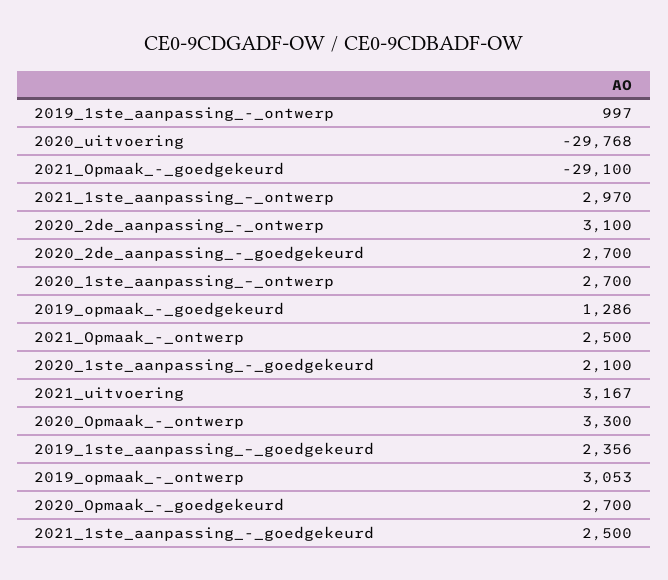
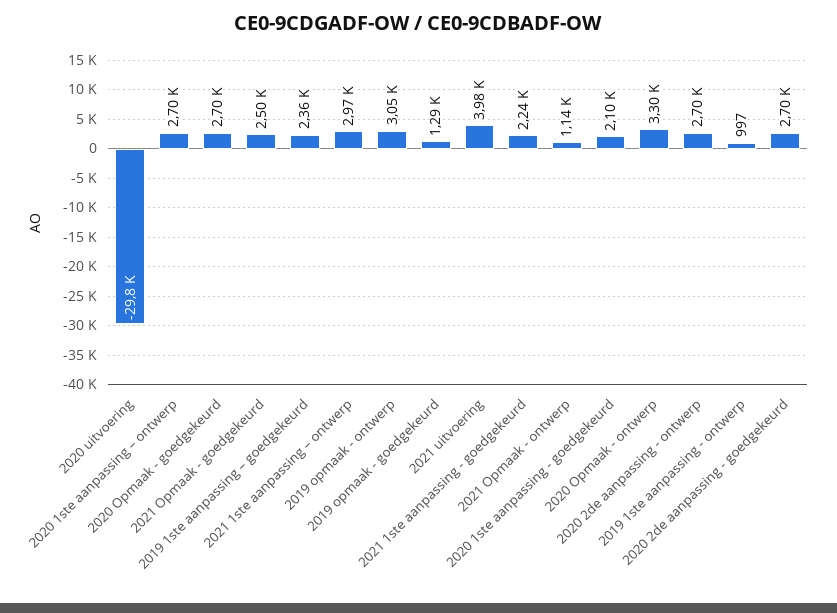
2021_Opmaak_-_goedgekeurd: -29100 -> 2500
2020_2de_aanpassing_-_ontwerp: 3100 -> 2700
2021_Opmaak_-_ontwerp: 2500 -> 1140
2021_uitvoering: 3167 -> 3980
2021_1ste_aanpassing_-_goedgekeurd: 2500 -> 2240

